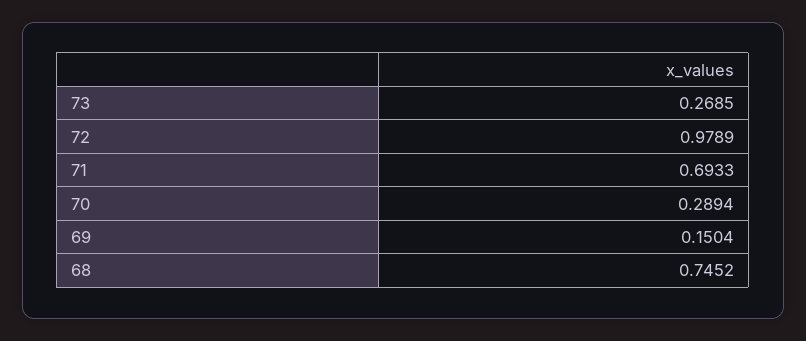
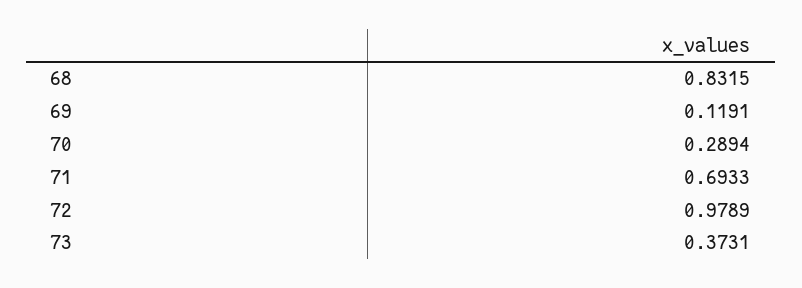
73: 0.2685 -> 0.3731
69: 0.1504 -> 0.1191
68: 0.7452 -> 0.8315

